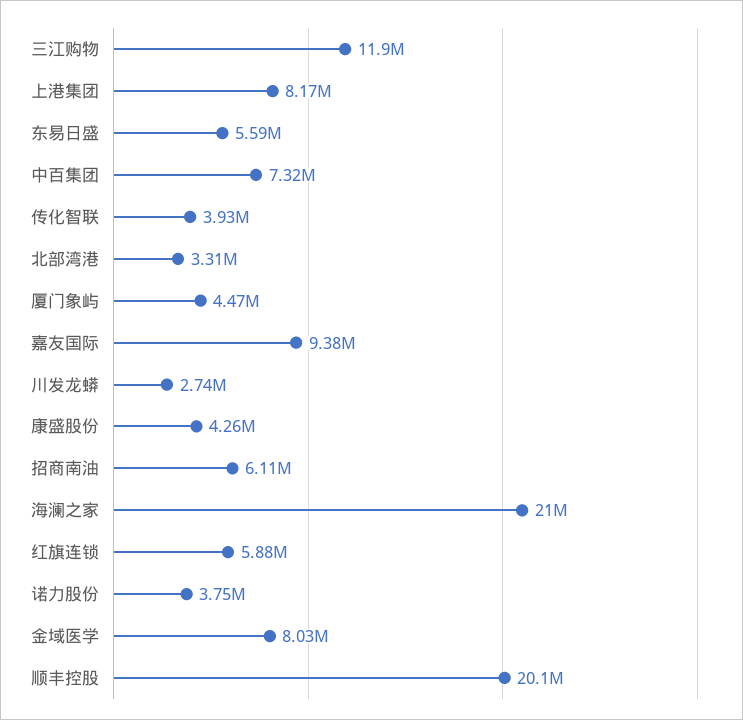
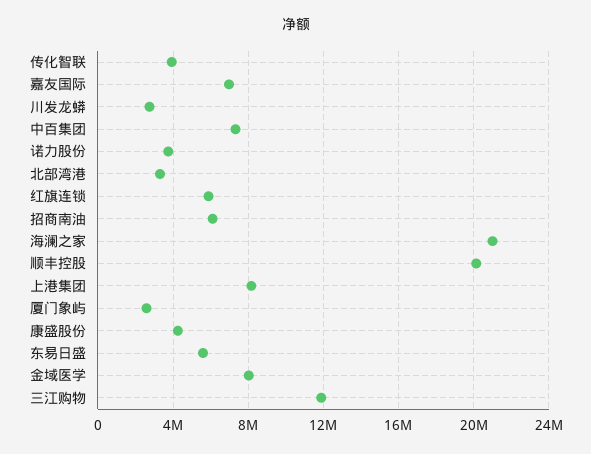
厦门象屿: 4470000 -> 2500000
嘉友国际: 9380000 -> 7000000

